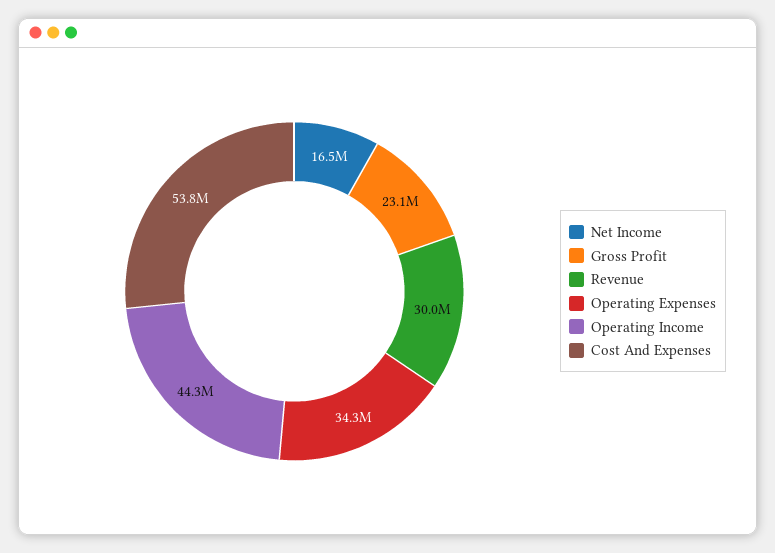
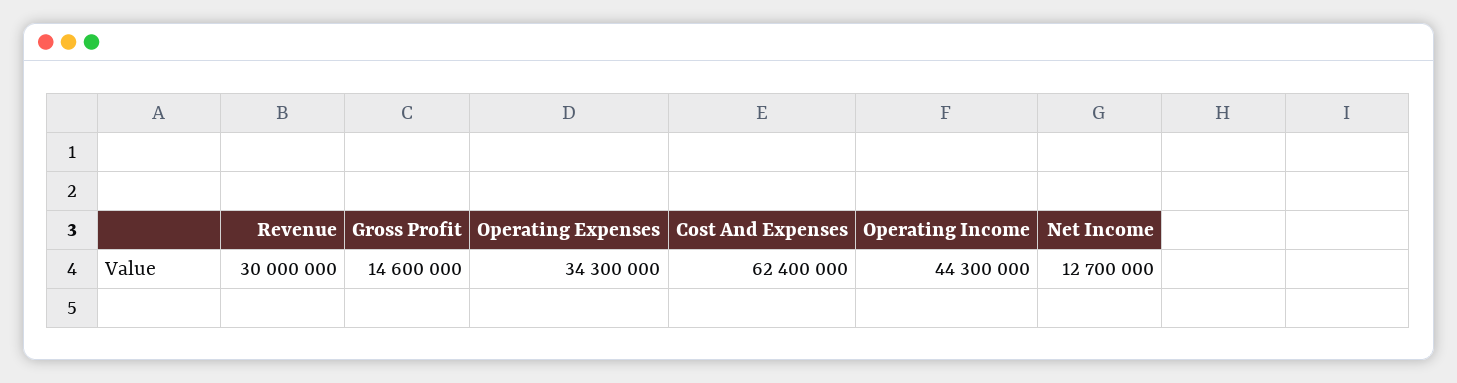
Net Income: 16500000 -> 12700000
Gross Profit: 23100000 -> 14600000
Cost And Expenses: 53800000 -> 62400000

